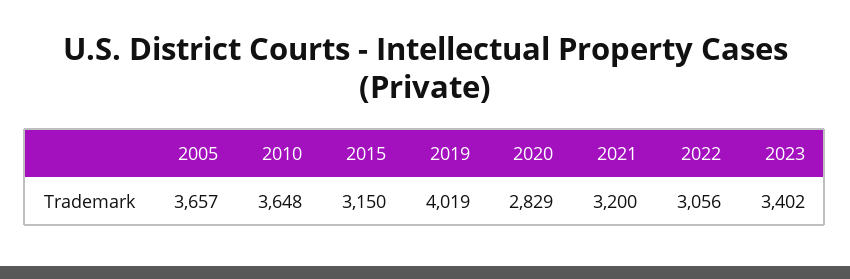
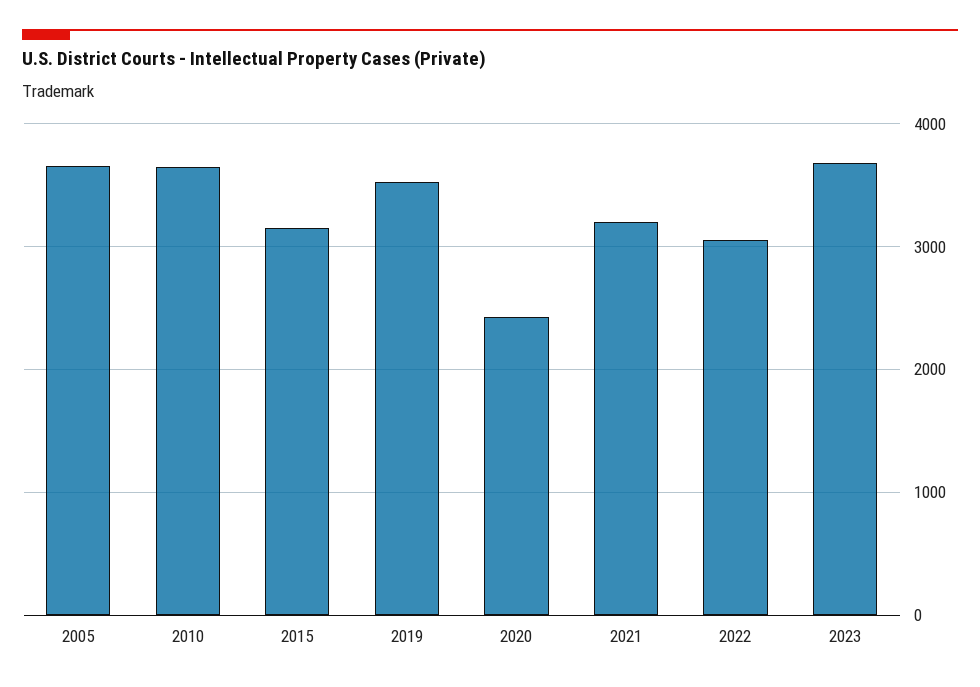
2019: 4019 -> 3500
2020: 2829 -> 2400
2023: 3402 -> 3700

